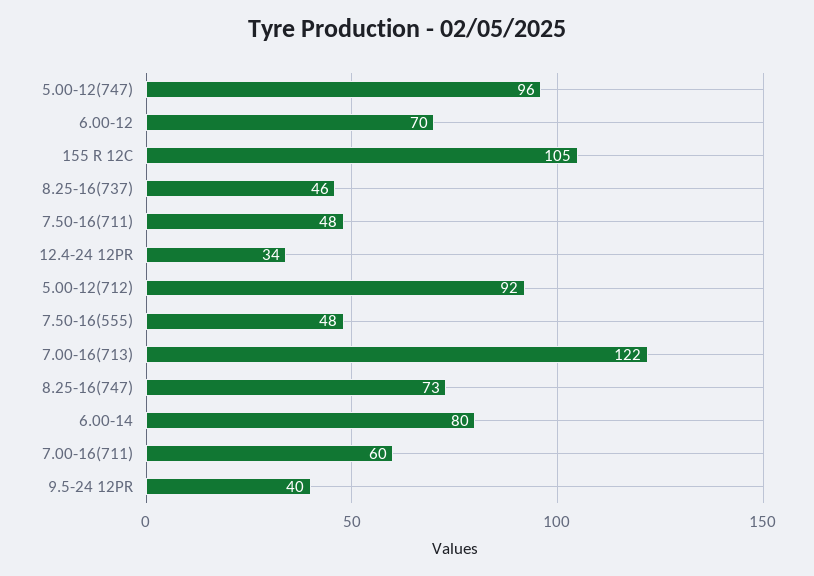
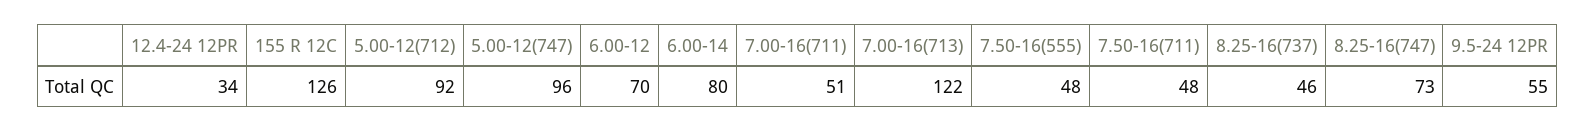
155 R 12C: 105 -> 126
7.00-16(711): 60 -> 51
9.5-24 12PR: 40 -> 55

